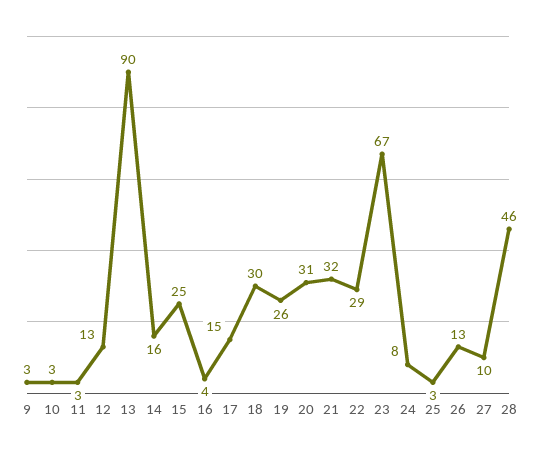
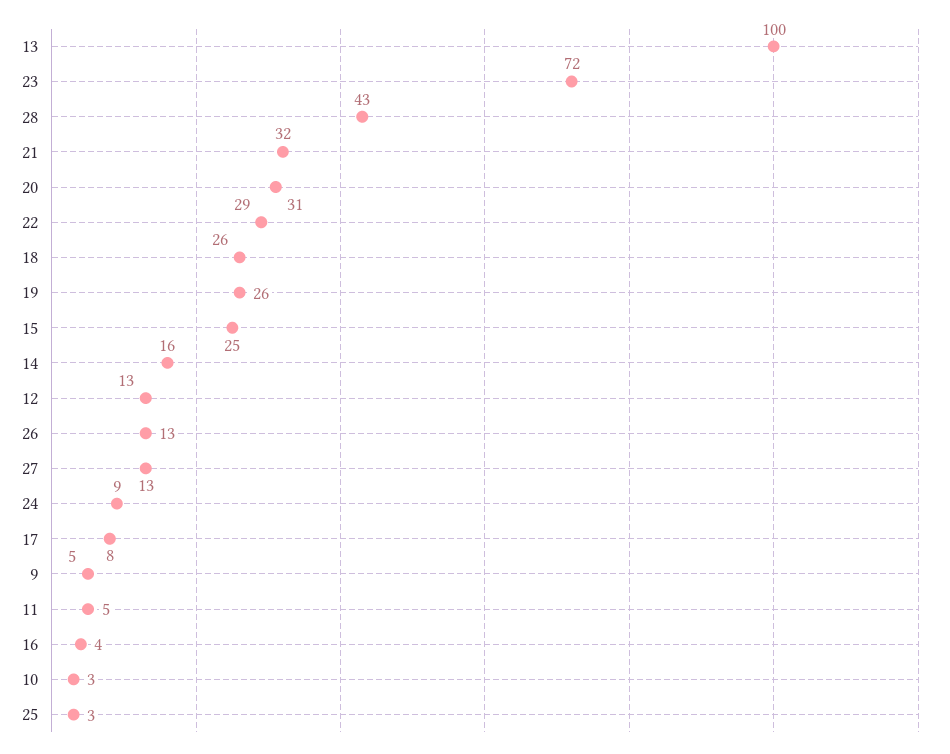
9: 3 -> 5
11: 3 -> 5
13: 90 -> 100
17: 15 -> 8
18: 30 -> 26
23: 67 -> 72
24: 8 -> 9
27: 10 -> 13
28: 46 -> 43

